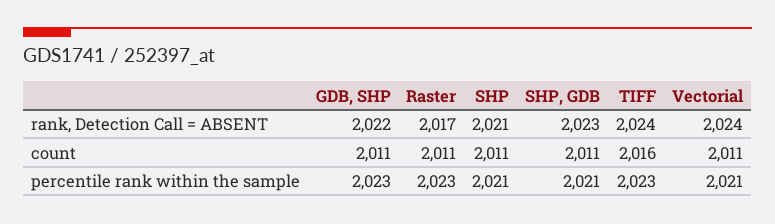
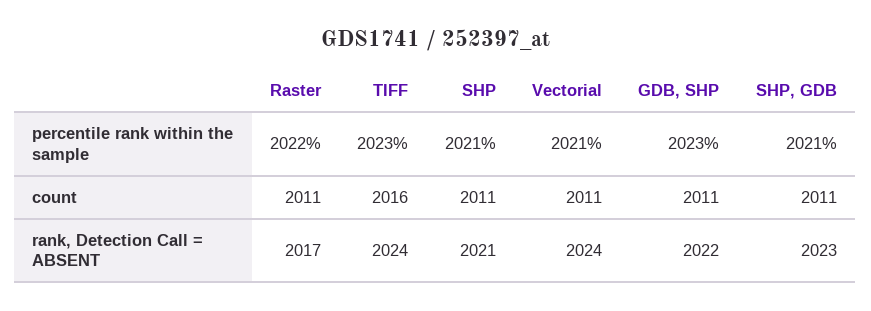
Raster, percentile rank within the sample: 2023 -> 2022

